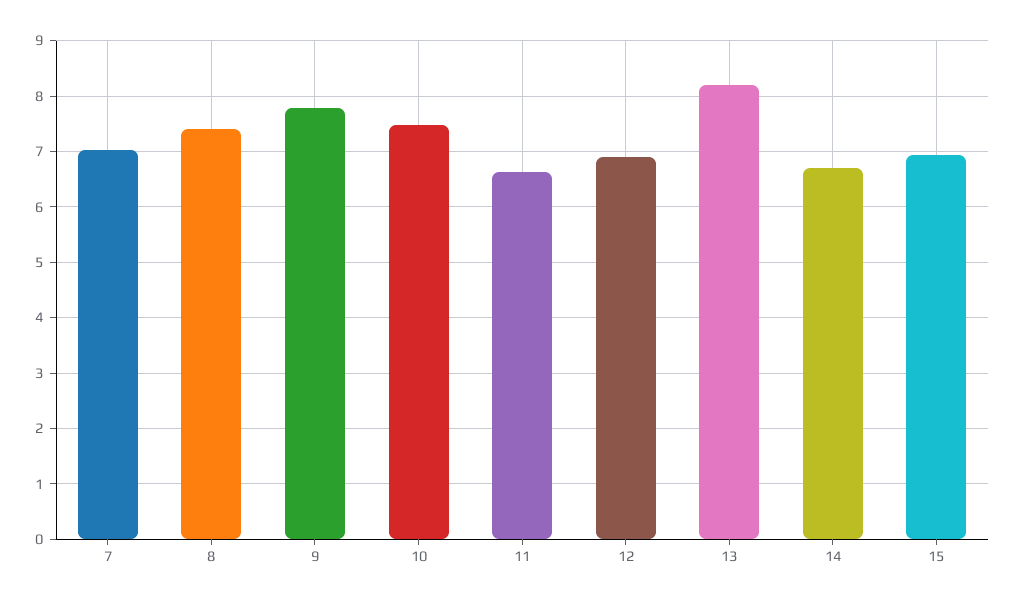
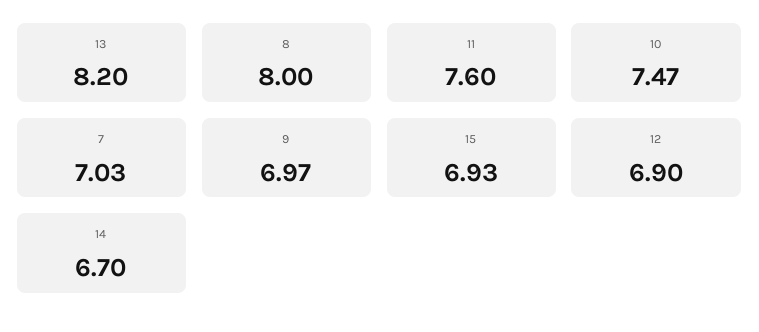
8: 7.4 -> 8
9: 7.8 -> 6.97
11: 6.6 -> 7.6

